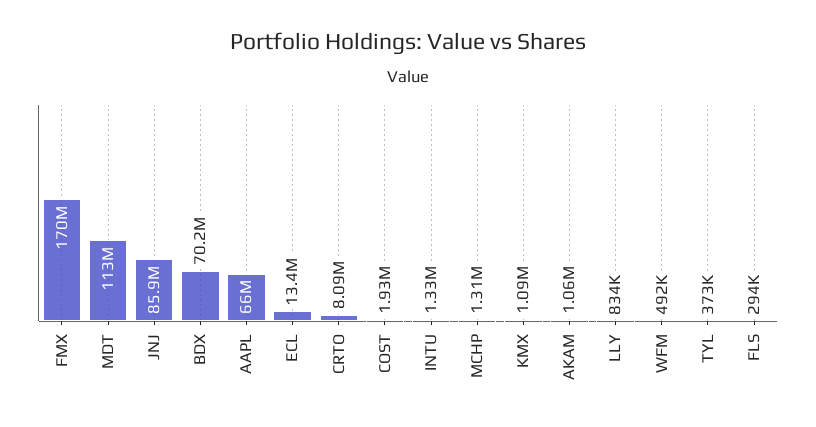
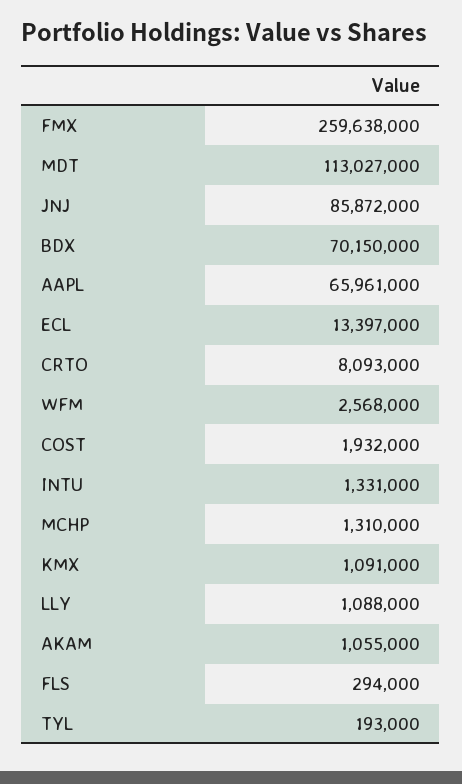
FMX: 170000000 -> 259638000
LLY: 834000 -> 1088000
WFM: 492000 -> 2568000
TYL: 373000 -> 193000

